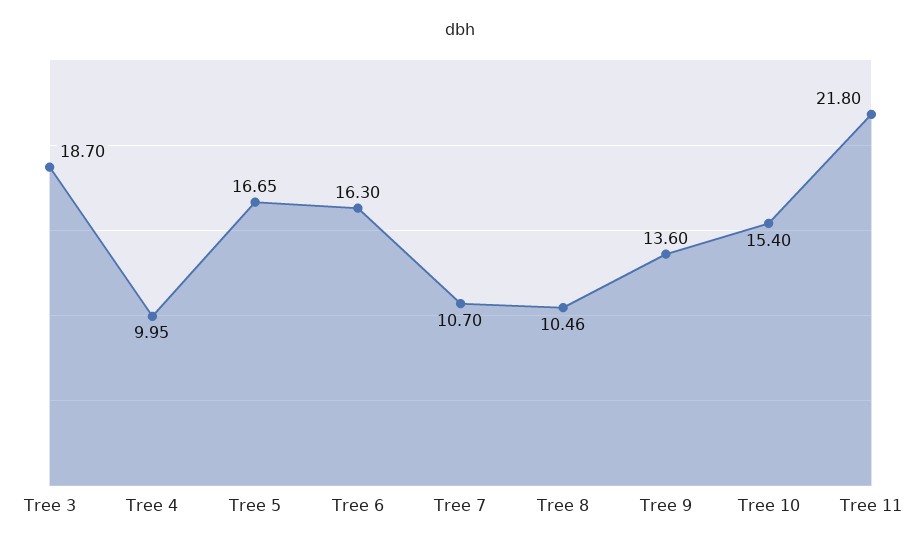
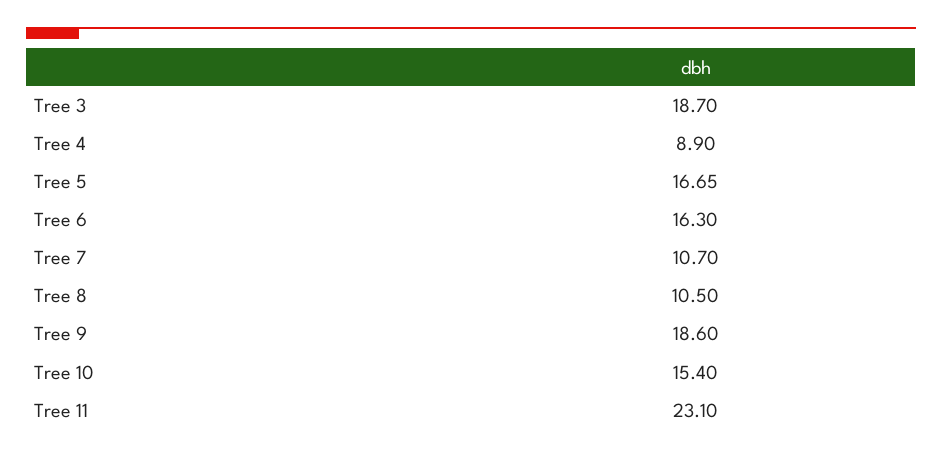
Tree 4: 9.95 -> 8.9
Tree 8: 10.46 -> 10.5
Tree 9: 13.6 -> 18.6
Tree 11: 21.8 -> 23.1

